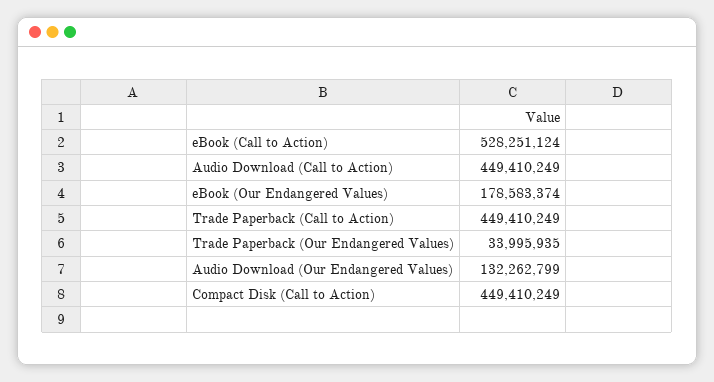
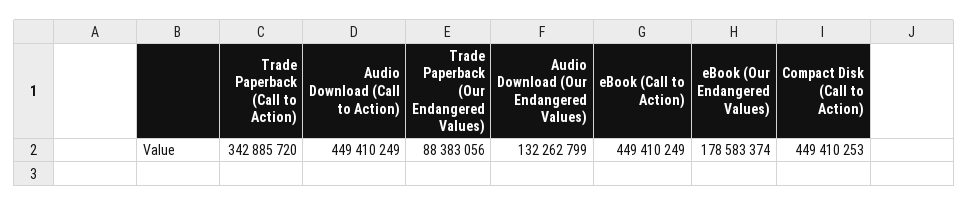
eBook (Call to Action): 528251124 -> 449410249
Trade Paperback (Call to Action): 449410249 -> 342885720
Trade Paperback (Our Endangered Values): 33995935 -> 88383056
Compact Disk (Call to Action): 449410249 -> 449410253

